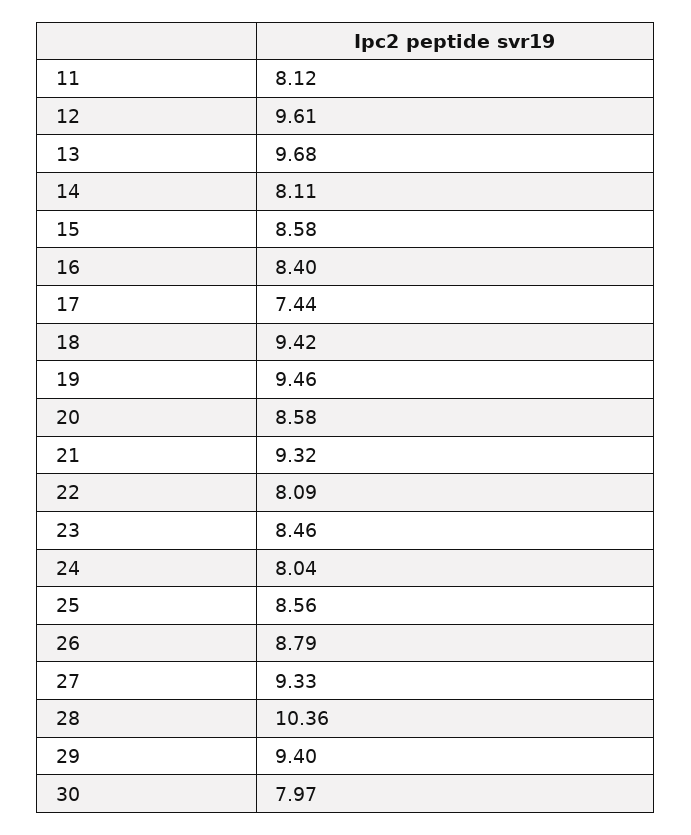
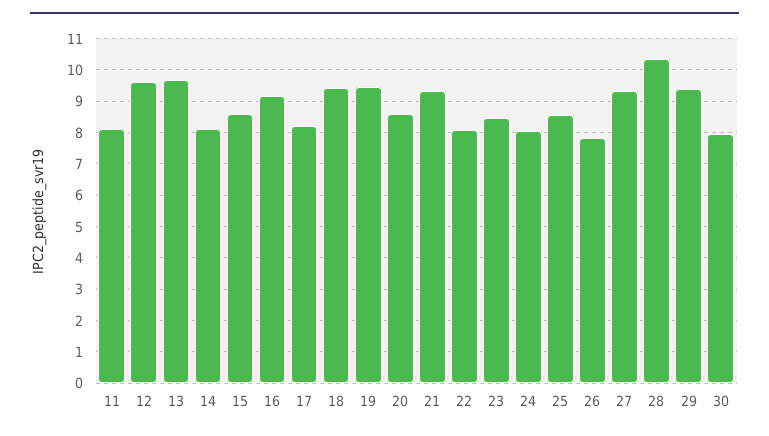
16: 8.4 -> 9.2
17: 7.44 -> 8.2
26: 8.79 -> 7.8

